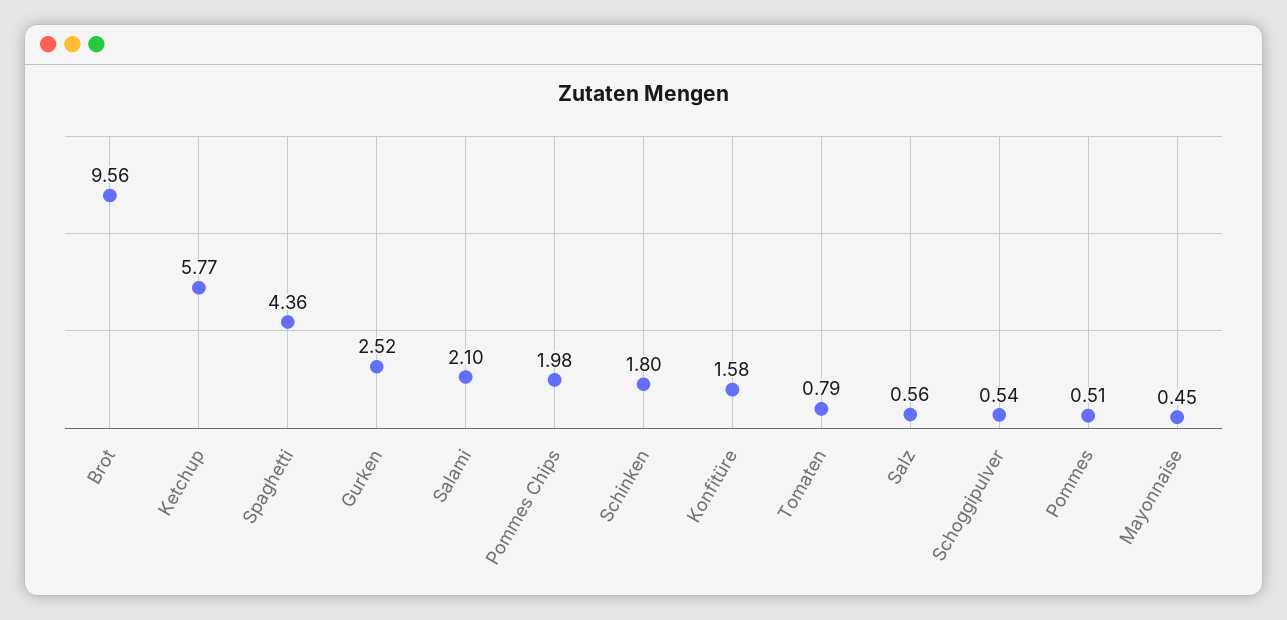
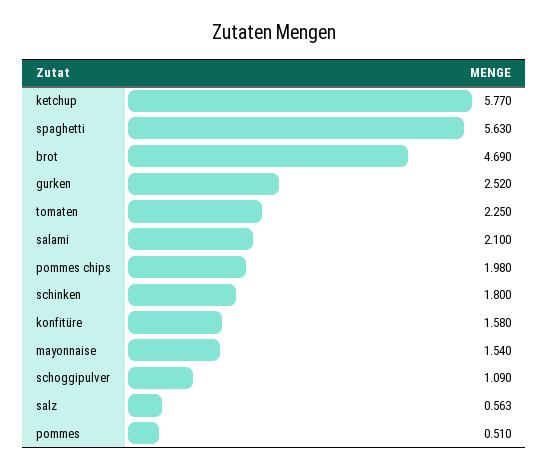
Brot: 9.56 -> 4.69
Spaghetti: 4.36 -> 5.63
Tomaten: 0.79 -> 2.25
Schoggipulver: 0.54 -> 1.09
Mayonnaise: 0.45 -> 1.54

